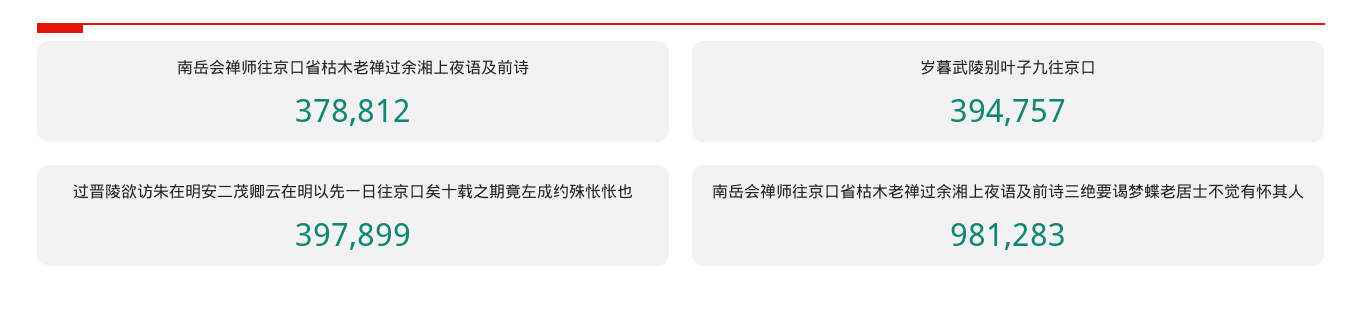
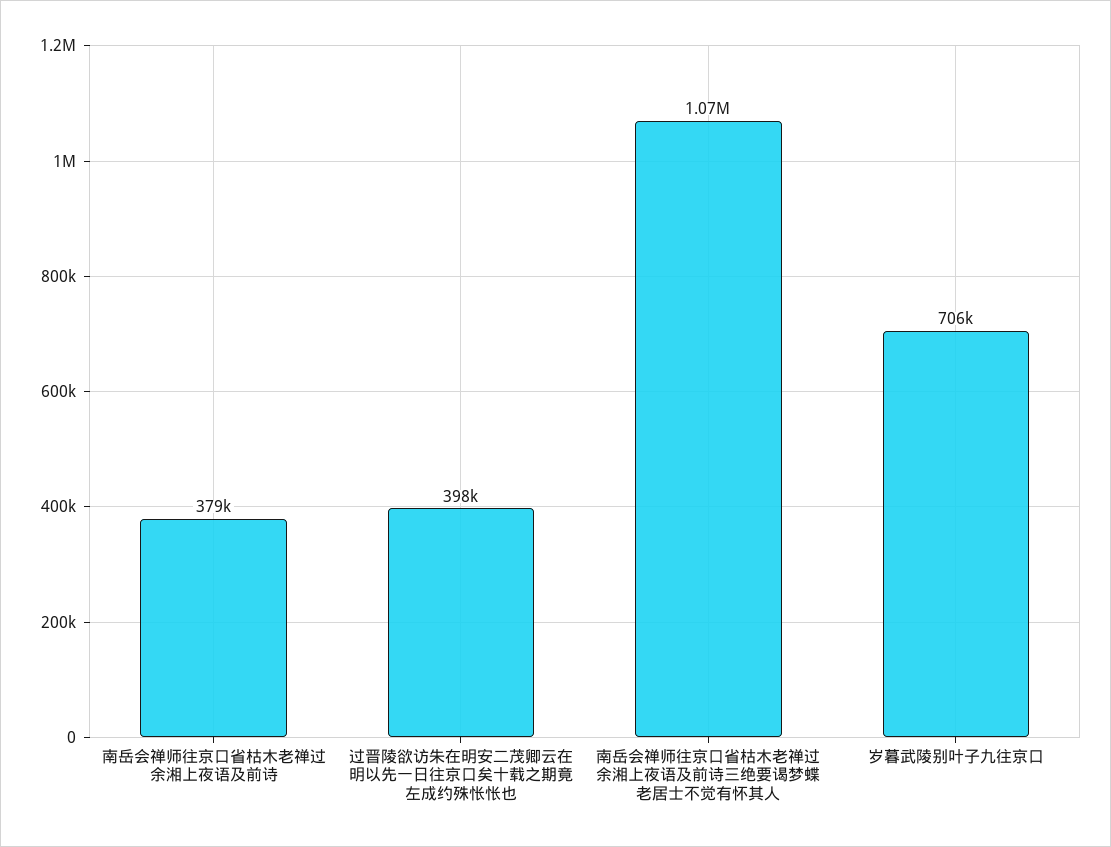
岁暮武陵别叶子九往京口: 394757 -> 706000
南岳会禅师往京口省枯木老禅过余湘上夜语及前诗三绝要谒梦蝶老居士不觉有怀其人: 981283 -> 1070000

